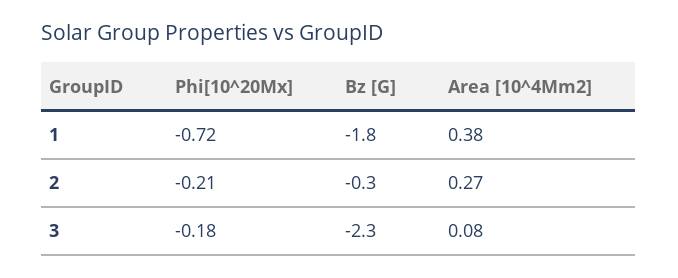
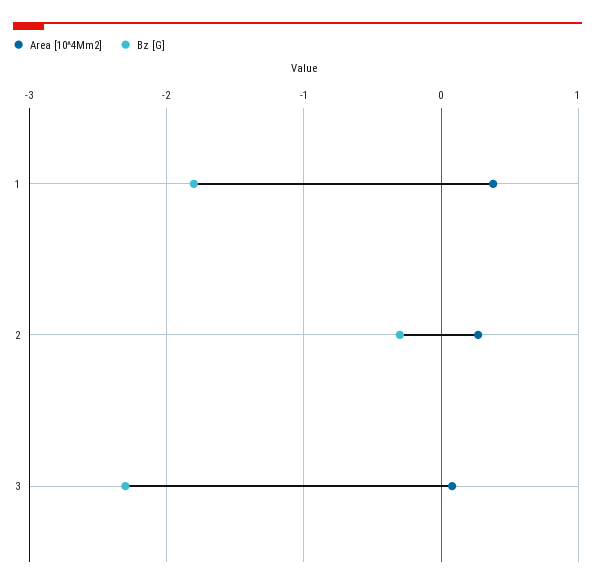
Phi[10^20Mx], 1: -0.72 -> none
Phi[10^20Mx], 2: -0.21 -> none
Phi[10^20Mx], 3: -0.18 -> none

